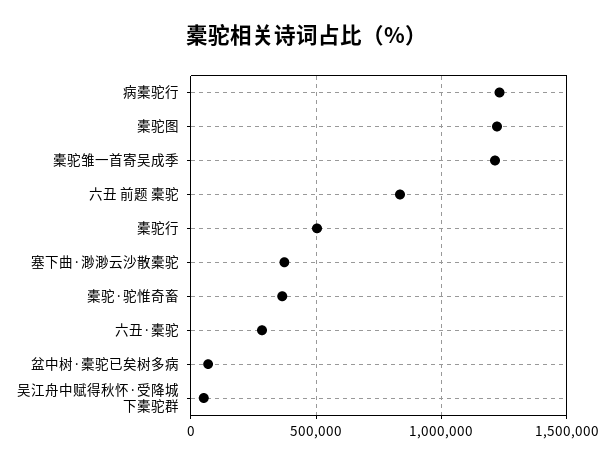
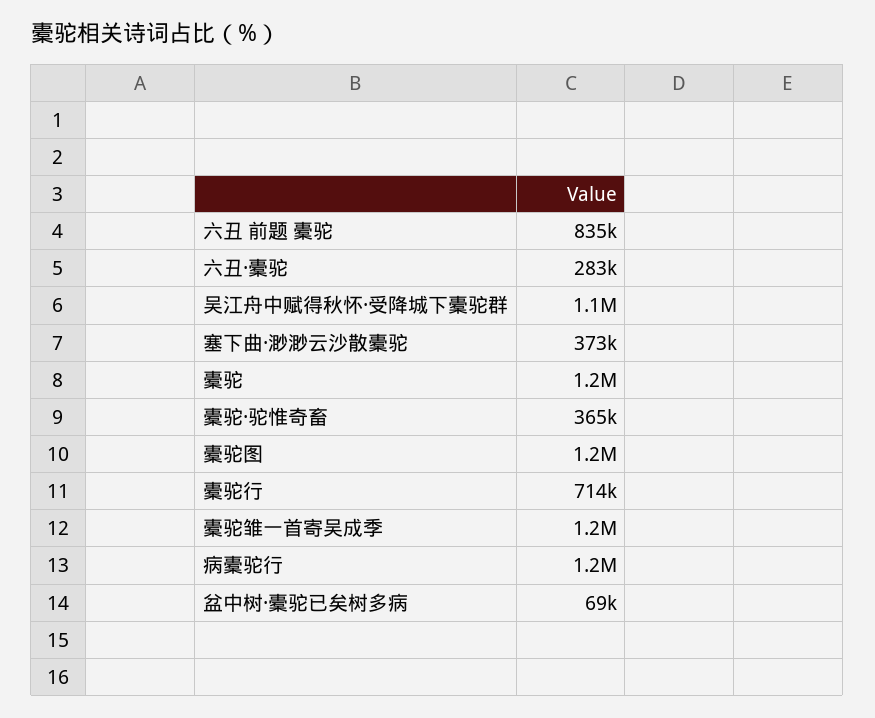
橐驼行: 500000 -> 714000
吴江舟中赋得秋怀·受降城下橐驼群: 50000 -> 1100000
橐驼: none -> 1200000

